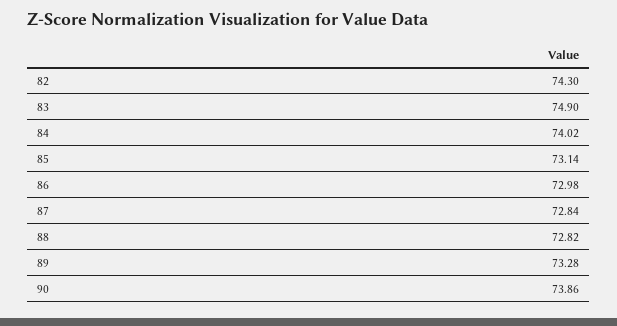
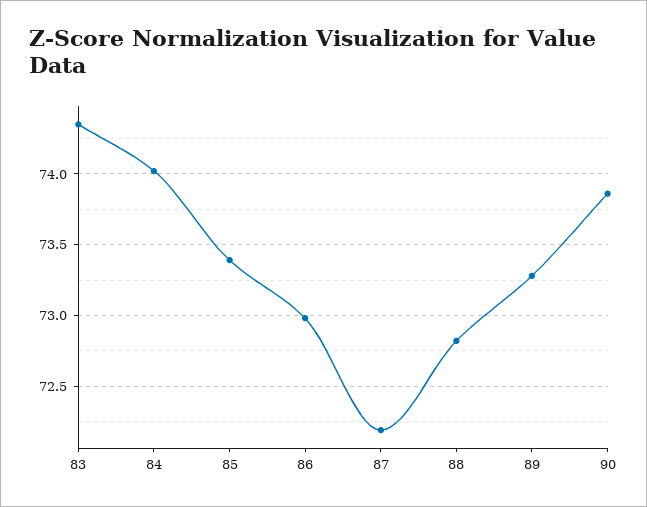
82: 74.3 -> none
83: 74.9 -> 74.35
85: 73.14 -> 73.4
87: 72.84 -> 72.2

